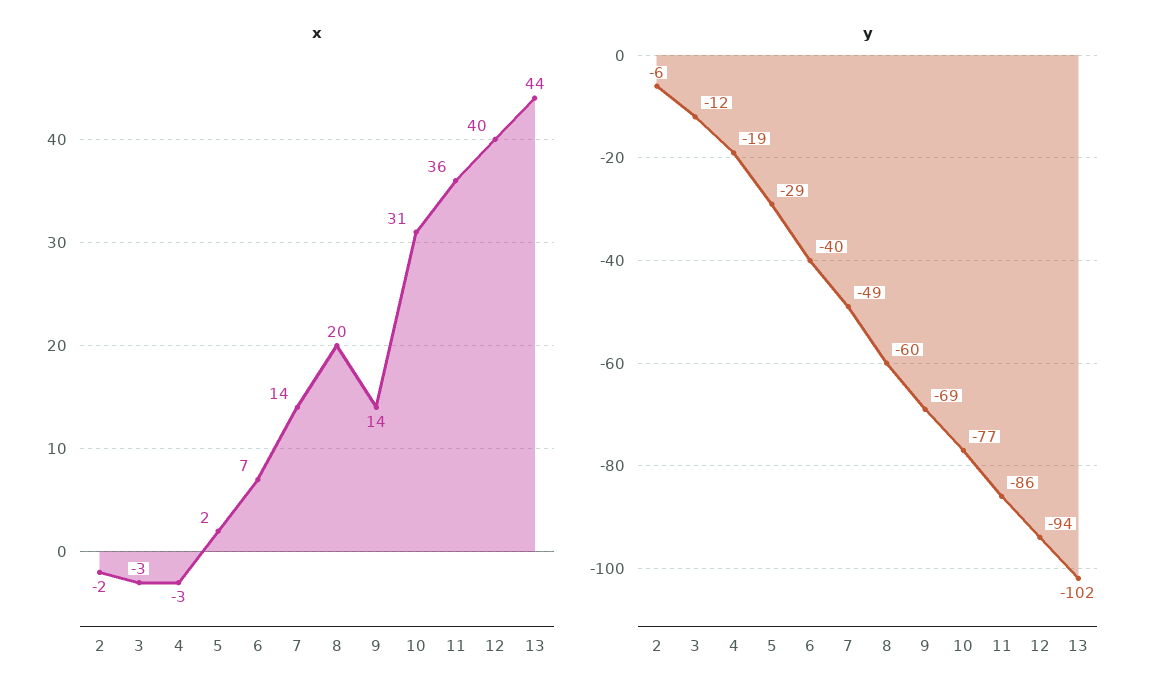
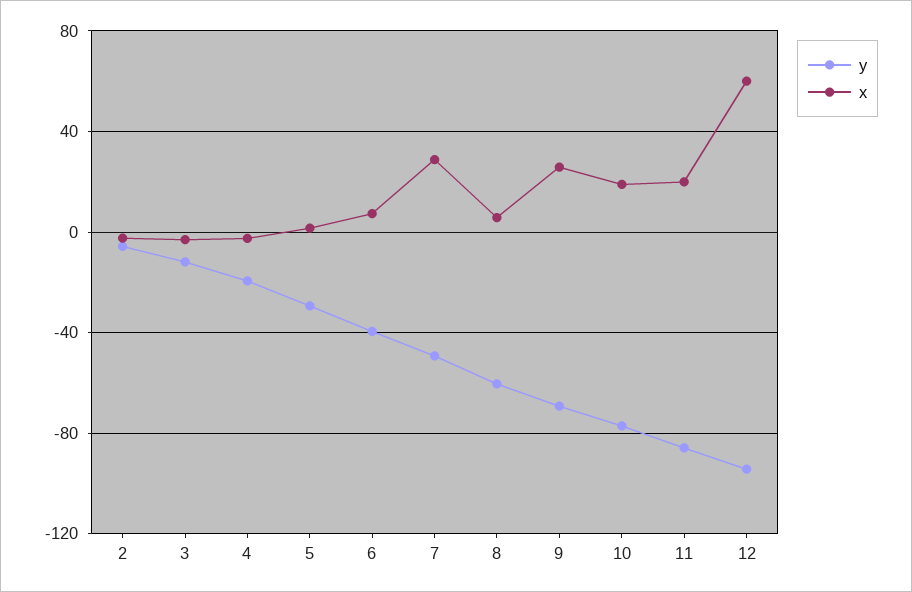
x, 7: 14 -> 30
x, 8: 20 -> 5
x, 9: 14 -> 25
x, 10: 31 -> 20
x, 11: 36 -> 20
x, 12: 40 -> 60
x, 13: 44 -> none
y, 13: -102 -> none

